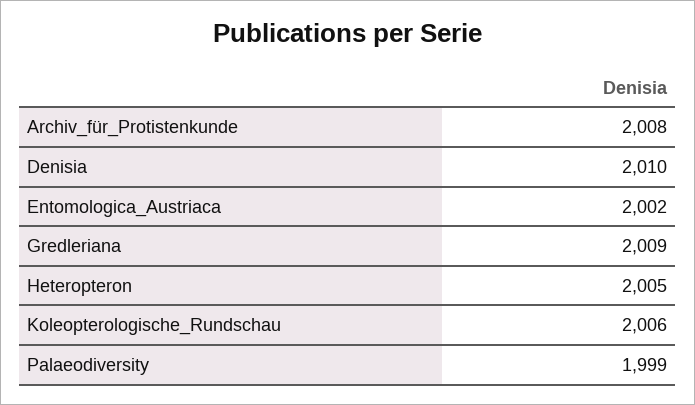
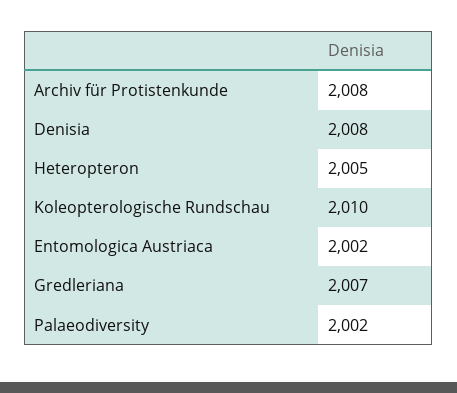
Denisia: 2010 -> 2008
Gredleriana: 2009 -> 2007
Koleopterologische_Rundschau: 2006 -> 2010
Palaeodiversity: 1999 -> 2002

